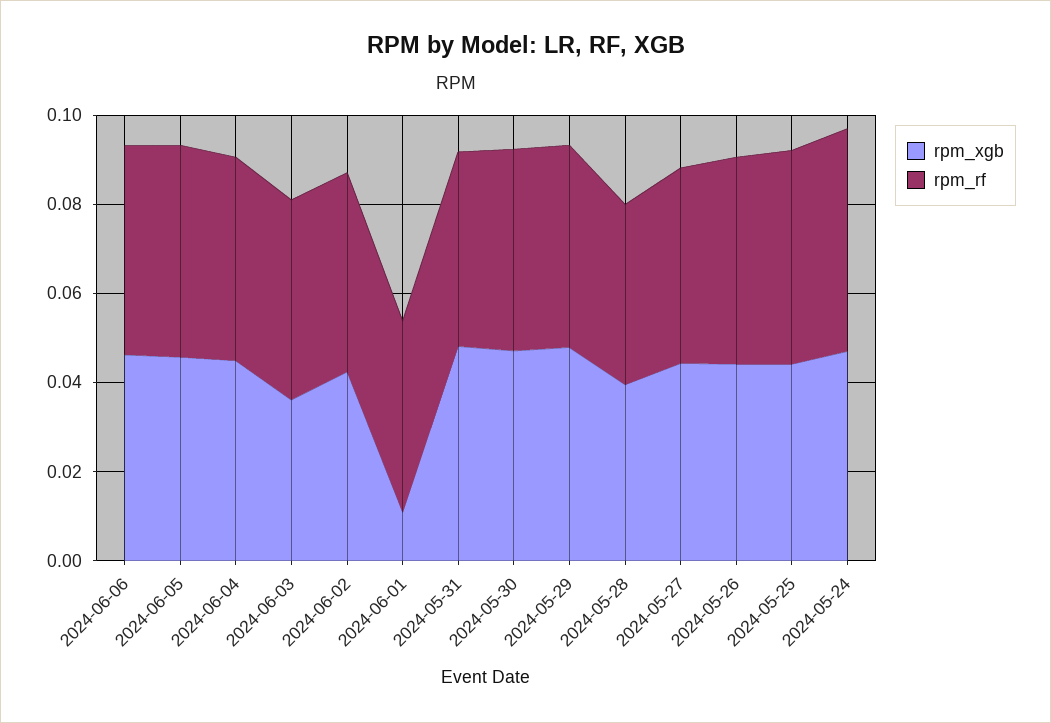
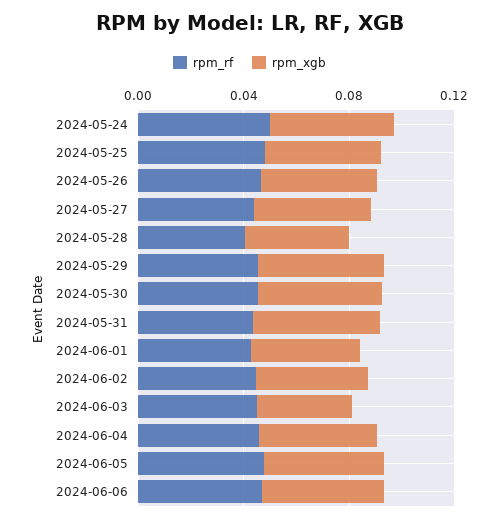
rpm_xgb, 2024-06-01: 0.01 -> 0.04

